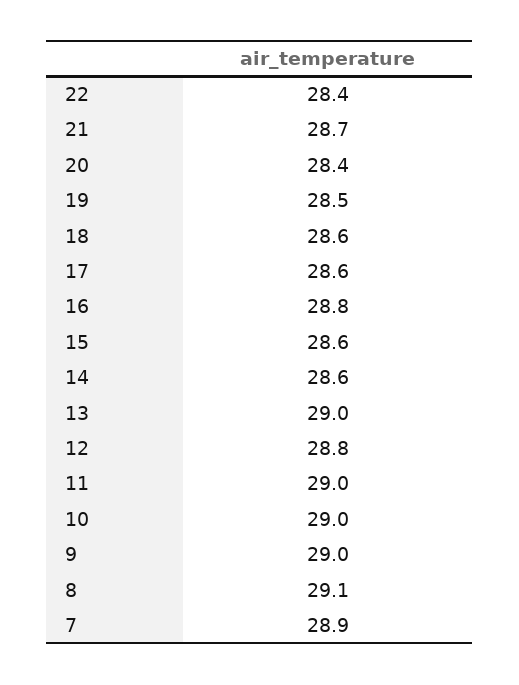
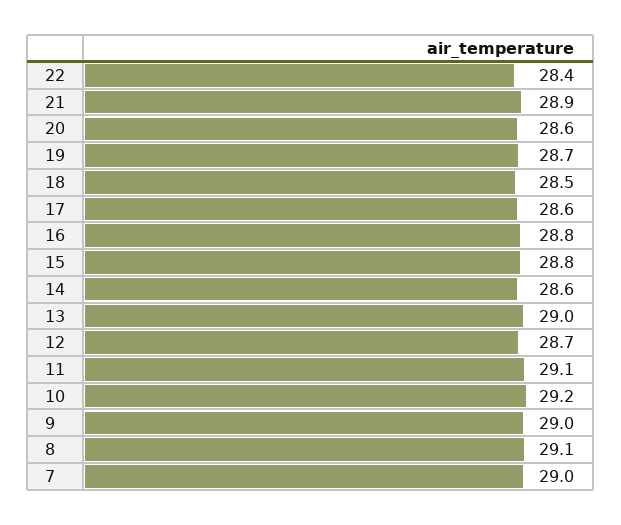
21: 28.7 -> 28.9
20: 28.4 -> 28.6
19: 28.5 -> 28.7
18: 28.6 -> 28.5
15: 28.6 -> 28.8
12: 28.8 -> 28.7
11: 29 -> 29.1
10: 29 -> 29.2
7: 28.9 -> 29

